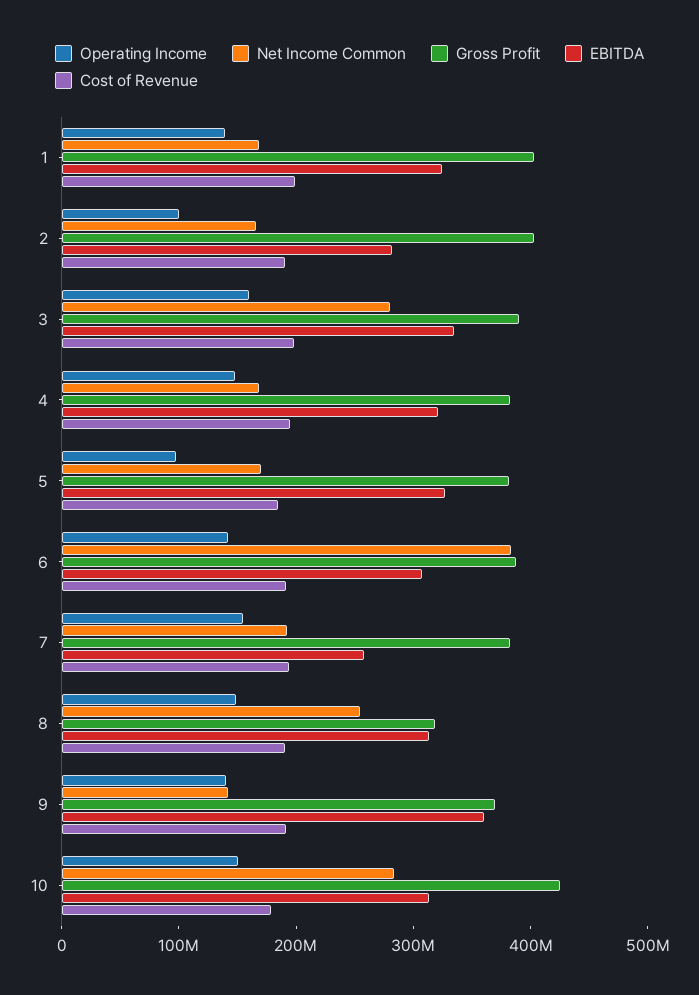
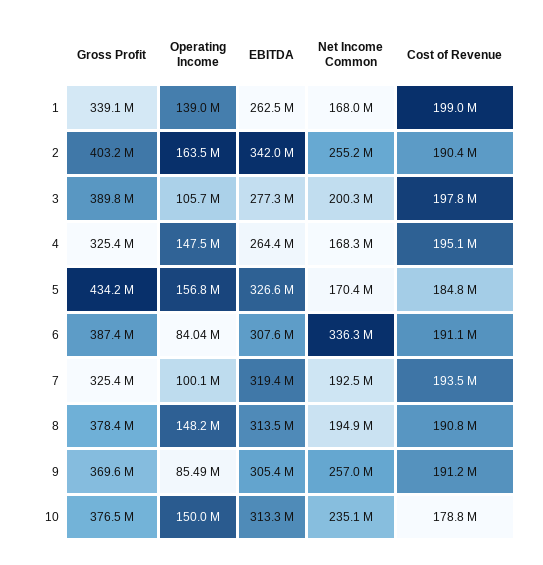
Gross Profit, 1: 400000000 -> 339100000
EBITDA, 1: 320000000 -> 262500000
Operating Income, 2: 100000000 -> 163500000
Net Income Common, 2: 160000000 -> 255200000
EBITDA, 2: 280000000 -> 342000000
Operating Income, 3: 160000000 -> 105700000
Net Income Common, 3: 280000000 -> 200300000
EBITDA, 3: 340000000 -> 277300000
Gross Profit, 4: 380000000 -> 325400000
EBITDA, 4: 320000000 -> 264400000
Operating Income, 5: 100000000 -> 156800000
Gross Profit, 5: 380000000 -> 434200000
Operating Income, 6: 140000000 -> 84040000
Net Income Common, 6: 380000000 -> 336300000
Operating Income, 7: 160000000 -> 100100000
Gross Profit, 7: 380000000 -> 325400000
EBITDA, 7: 260000000 -> 319400000
Net Income Common, 8: 260000000 -> 194900000
Gross Profit, 8: 320000000 -> 378400000
Operating Income, 9: 140000000 -> 85490000
Net Income Common, 9: 140000000 -> 257000000
EBITDA, 9: 360000000 -> 305400000
Net Income Common, 10: 280000000 -> 235100000
Gross Profit, 10: 420000000 -> 376500000

